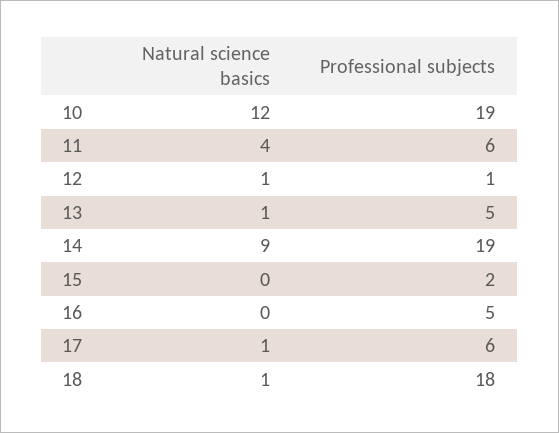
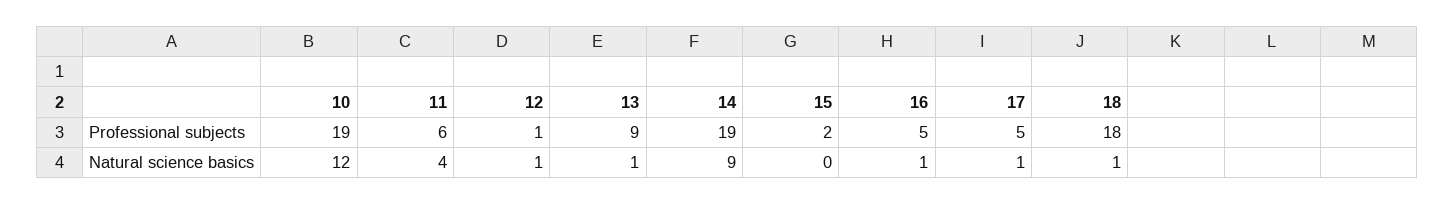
Professional subjects, 13: 5 -> 9
Natural science basics, 16: 0 -> 1
Professional subjects, 17: 6 -> 5

